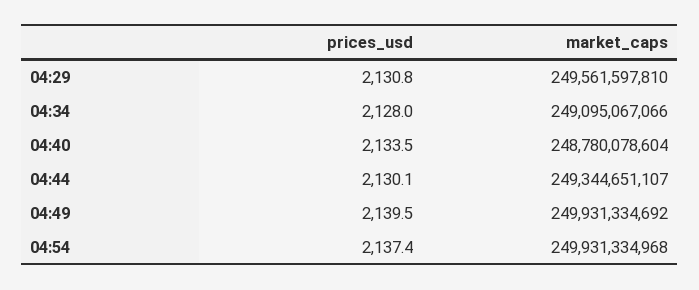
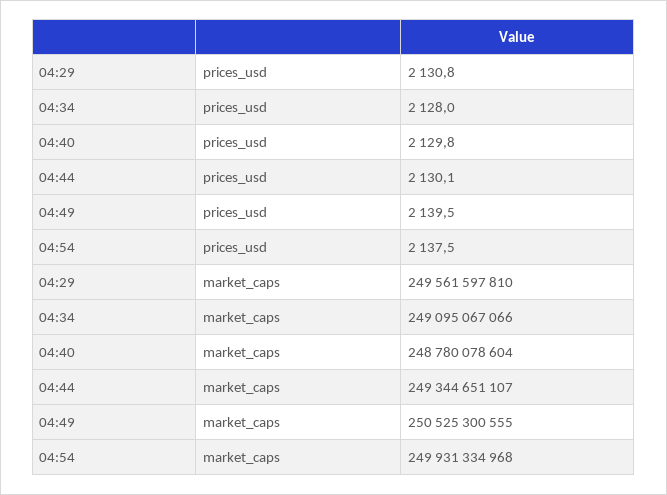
prices_usd, 04:40: 2133.5 -> 2129.8
market_caps, 04:49: 249931334692 -> 250525300555
prices_usd, 04:54: 2137.4 -> 2137.5

